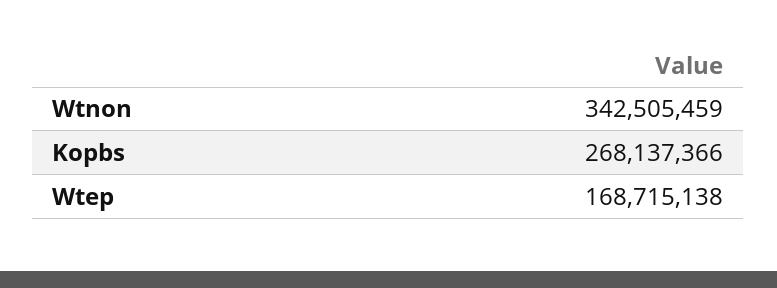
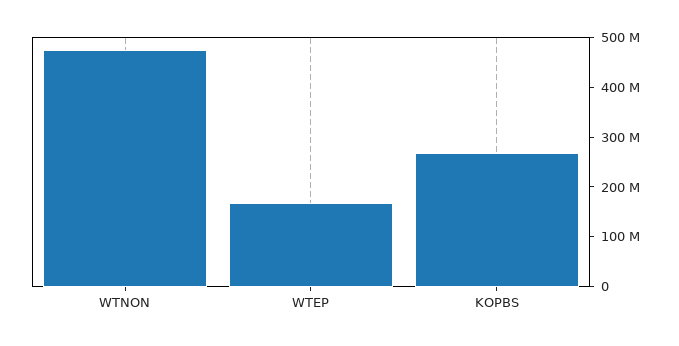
Wtnon: 342505459 -> 480000000

